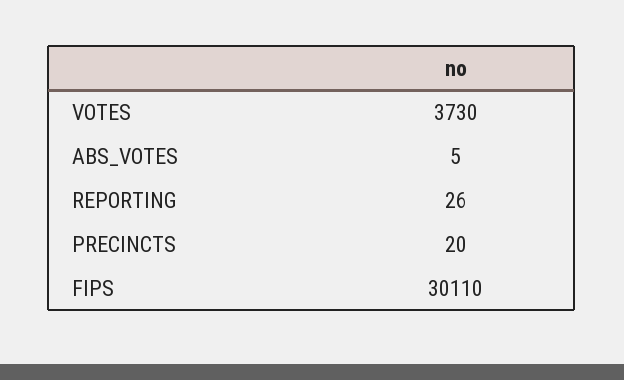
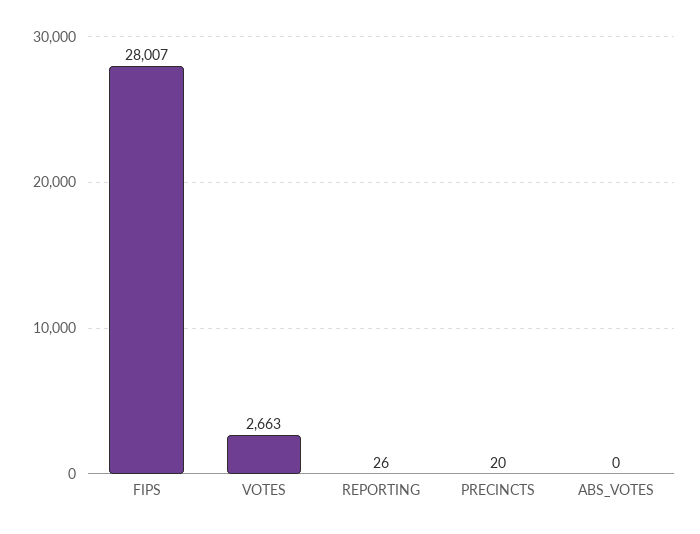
VOTES: 3730 -> 2663
ABS_VOTES: 5 -> 0
FIPS: 30110 -> 28007

